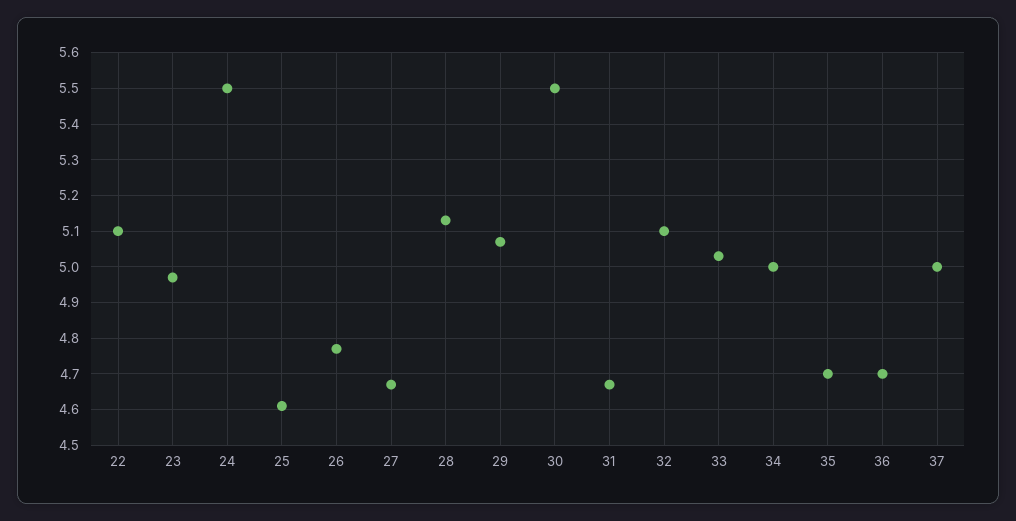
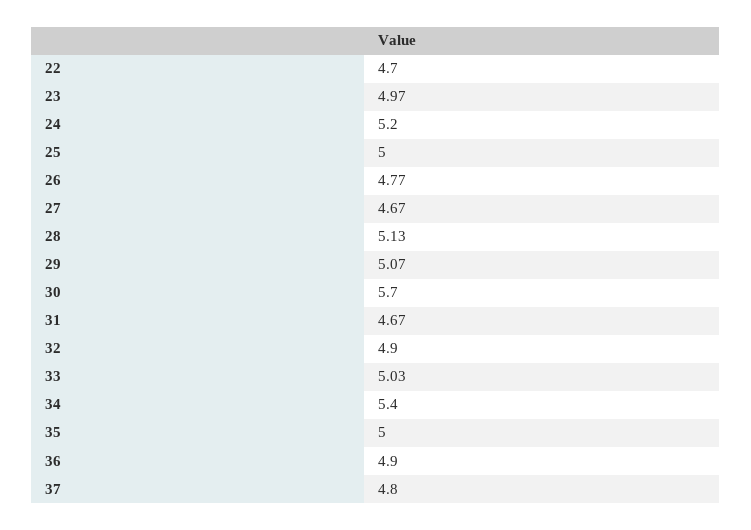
22: 5.1 -> 4.7
24: 5.5 -> 5.2
25: 4.6 -> 5
30: 5.5 -> 5.7
32: 5.1 -> 4.9
34: 5 -> 5.4
35: 4.7 -> 5
36: 4.7 -> 4.9
37: 5 -> 4.8

